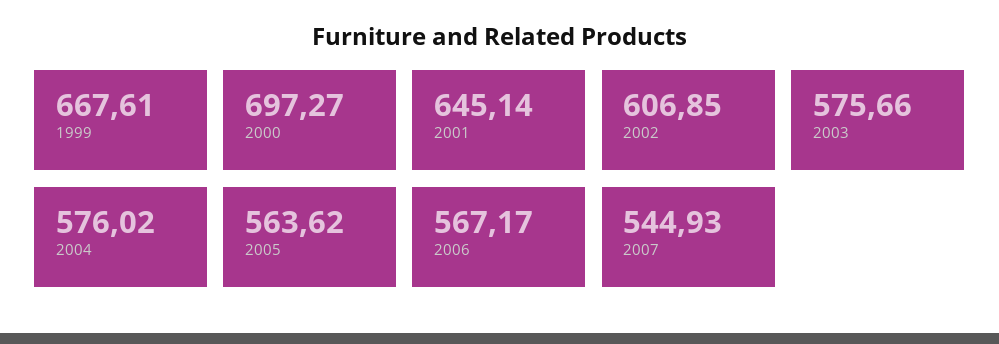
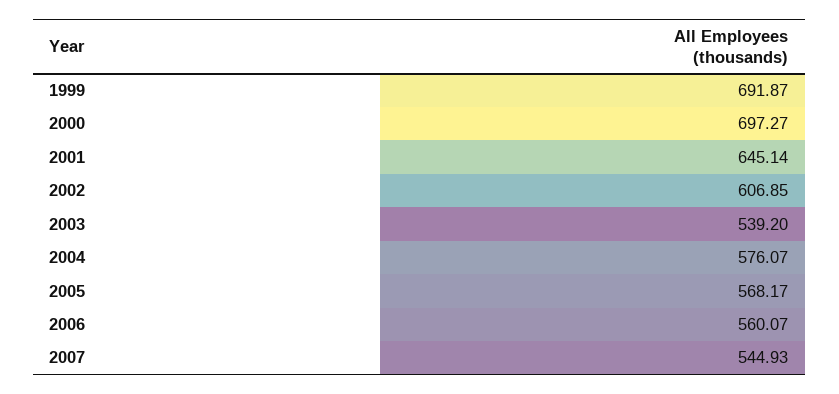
1999: 667.61 -> 691.87
2003: 575.66 -> 539.2
2004: 576.02 -> 576.07
2005: 563.62 -> 568.17
2006: 567.17 -> 560.07

